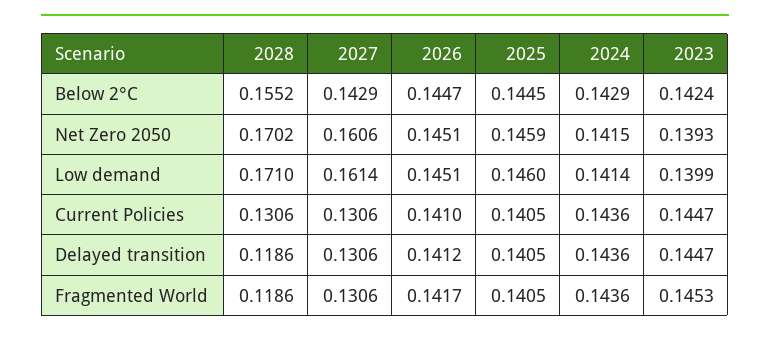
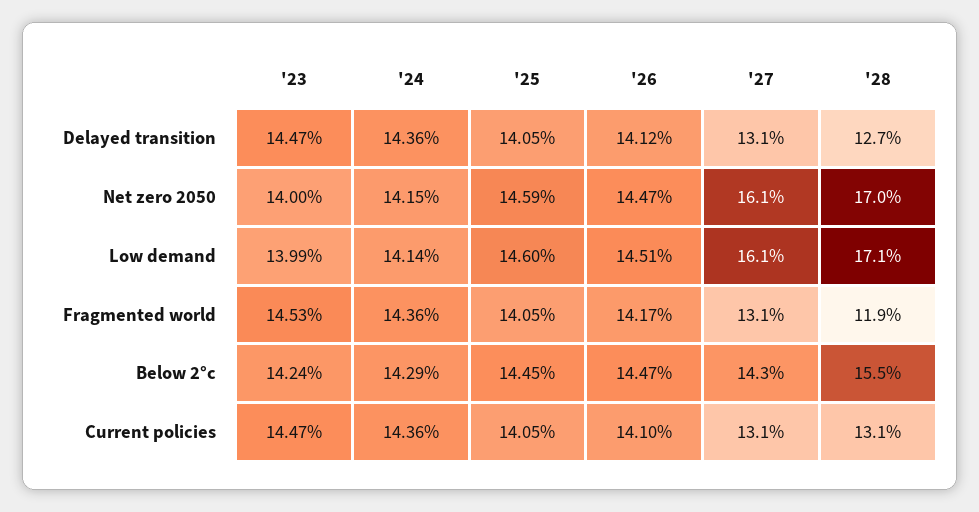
2026, Net Zero 2050: 0.1451 -> 0.1447
2023, Net Zero 2050: 0.1393 -> 0.14
2028, Delayed transition: 0.1186 -> 0.127

